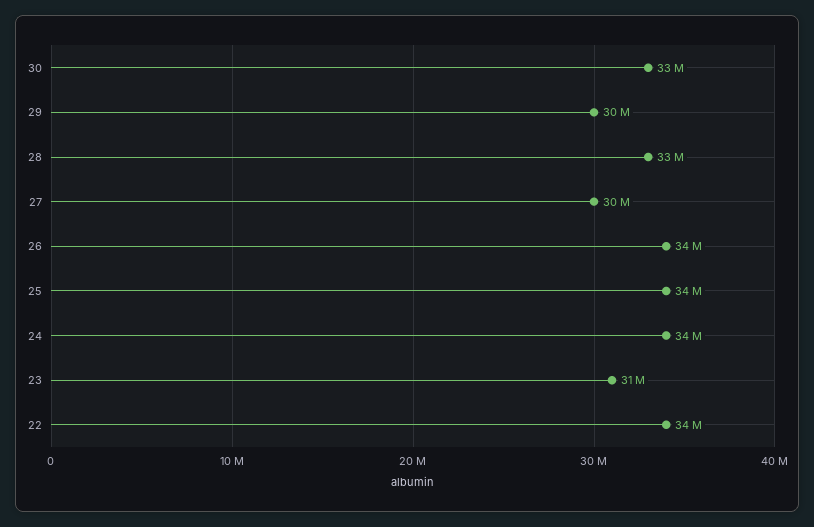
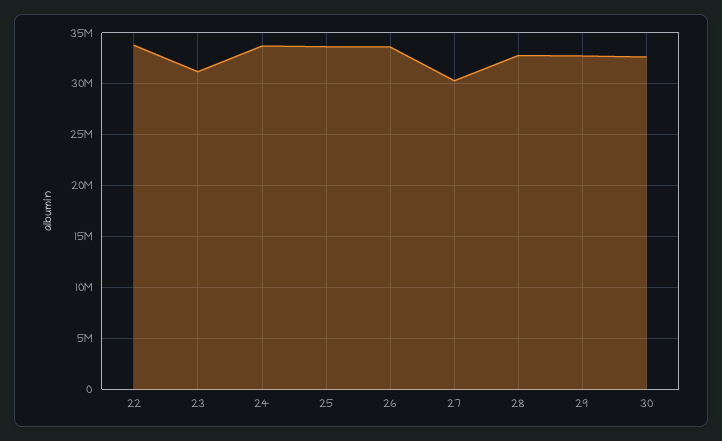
29: 30000000 -> 33000000

